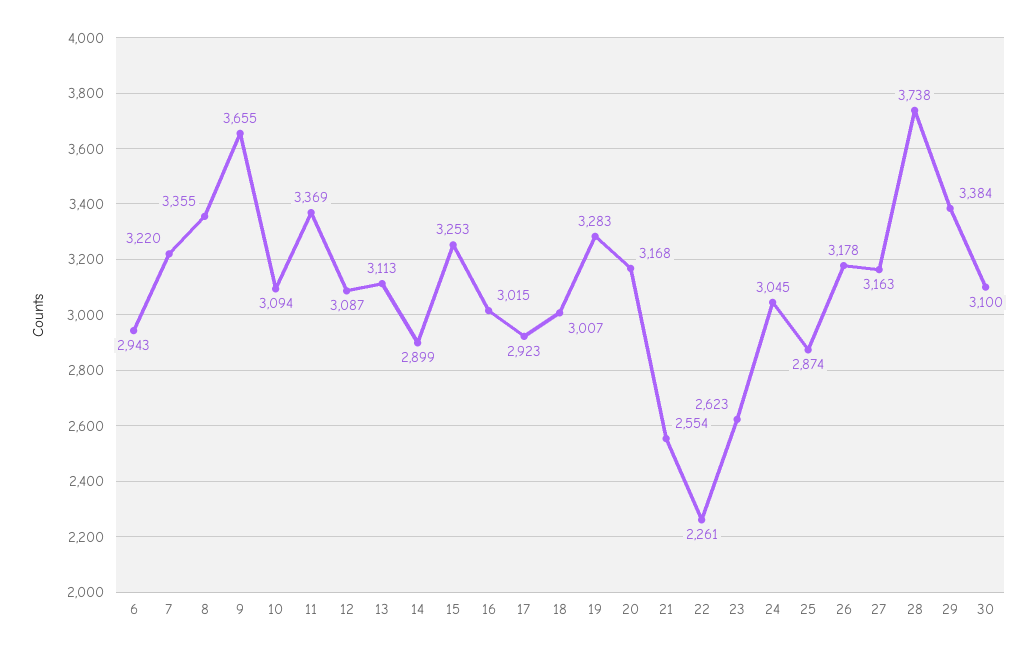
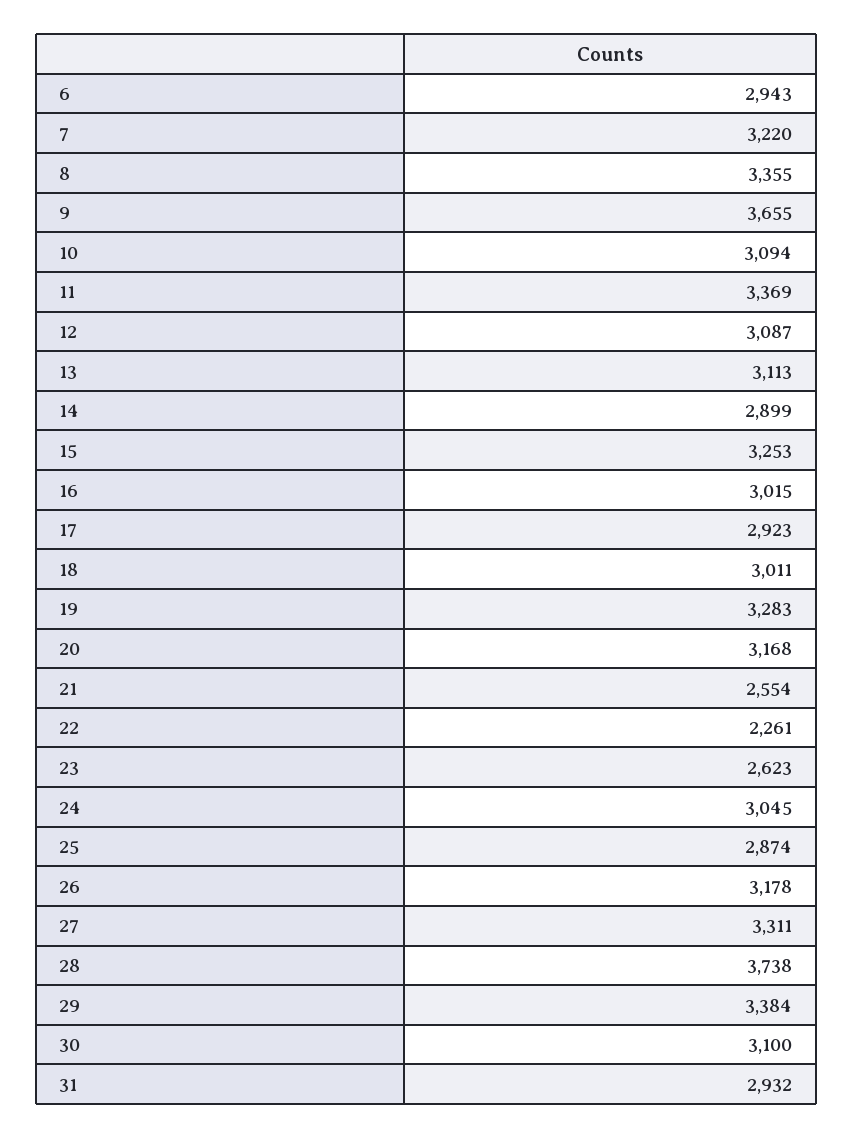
18: 3007 -> 3011
27: 3163 -> 3311
31: none -> 2932

